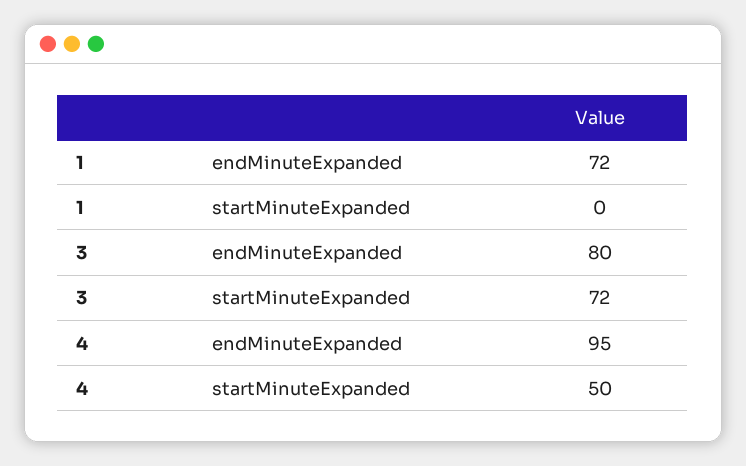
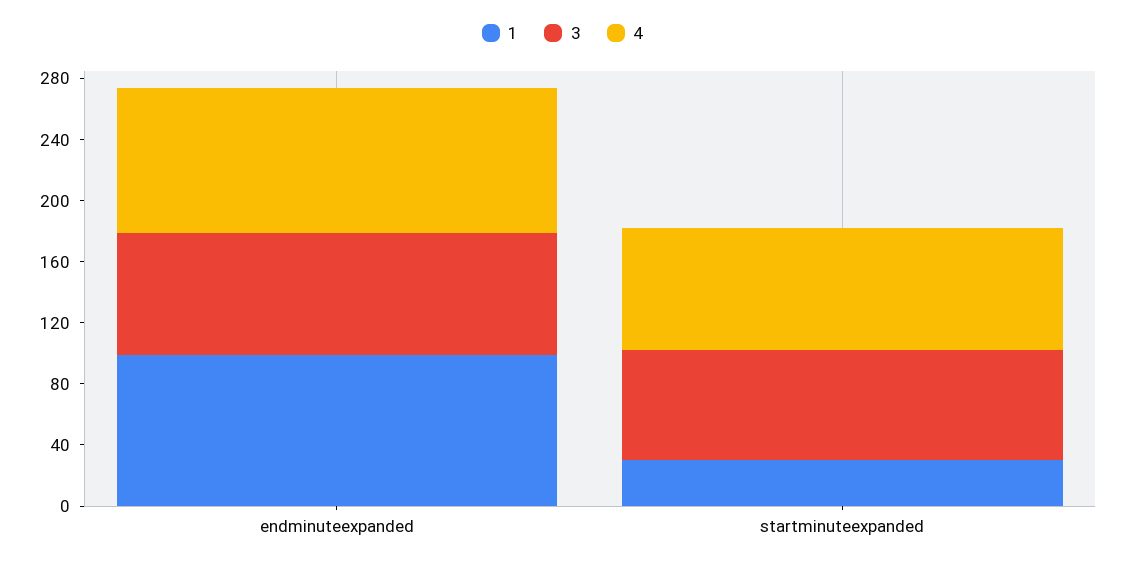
1, endMinuteExpanded: 72 -> 100
1, startMinuteExpanded: 0 -> 30
4, startMinuteExpanded: 50 -> 80

